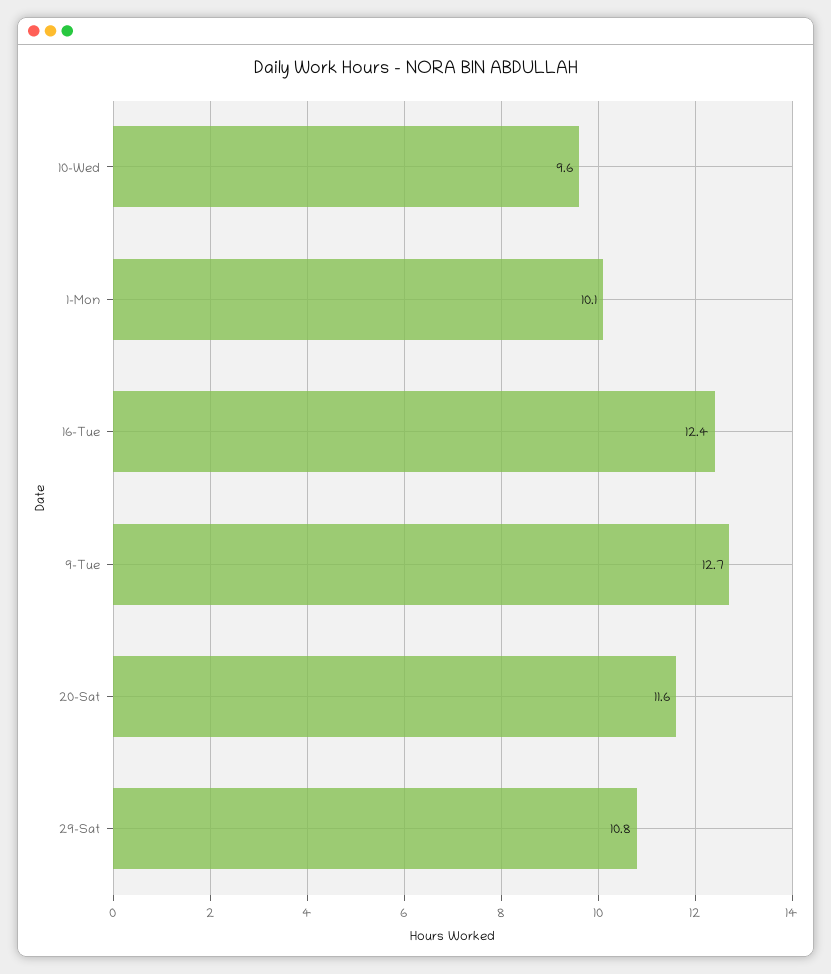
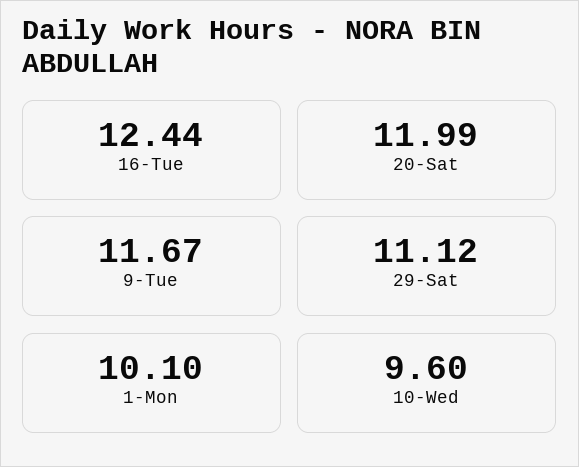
9-Tue: 12.7 -> 11.67
20-Sat: 11.6 -> 11.99
29-Sat: 10.8 -> 11.12

